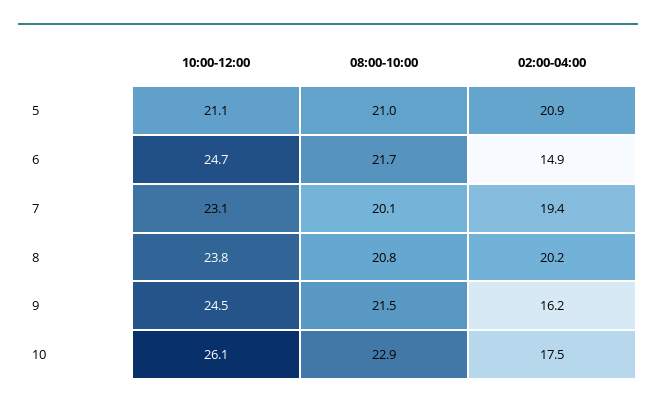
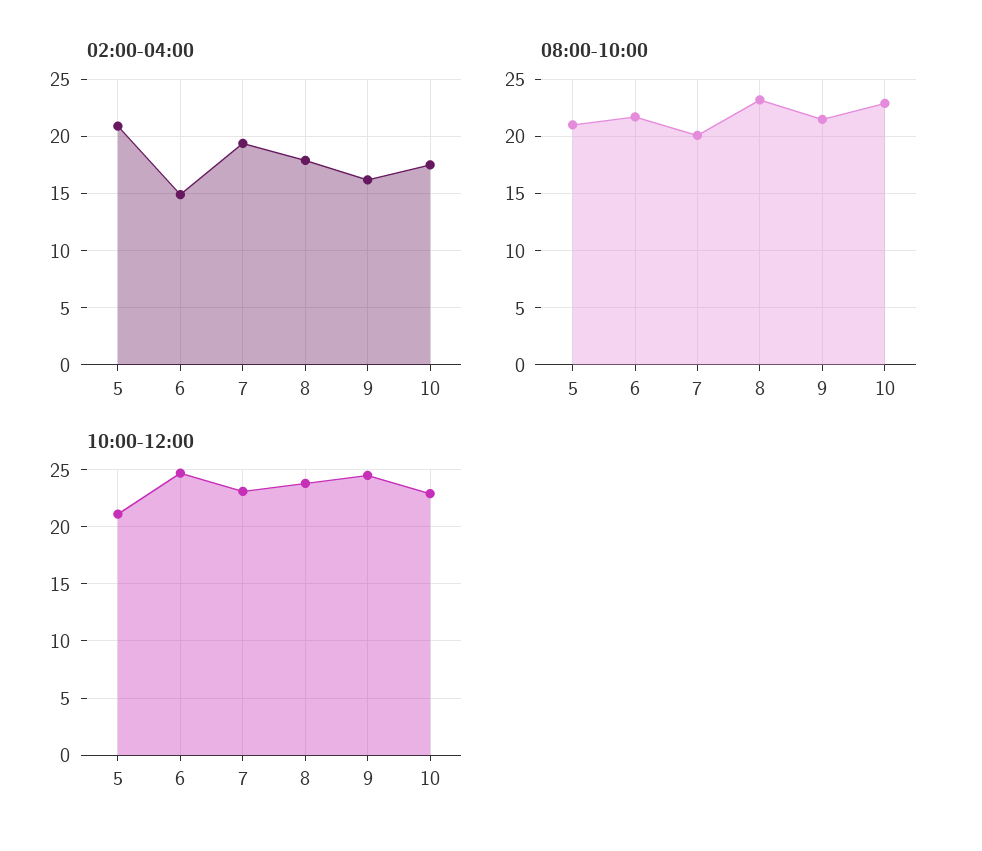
08:00-10:00, 8: 20.8 -> 23
02:00-04:00, 8: 20.2 -> 18
10:00-12:00, 10: 26.1 -> 23

